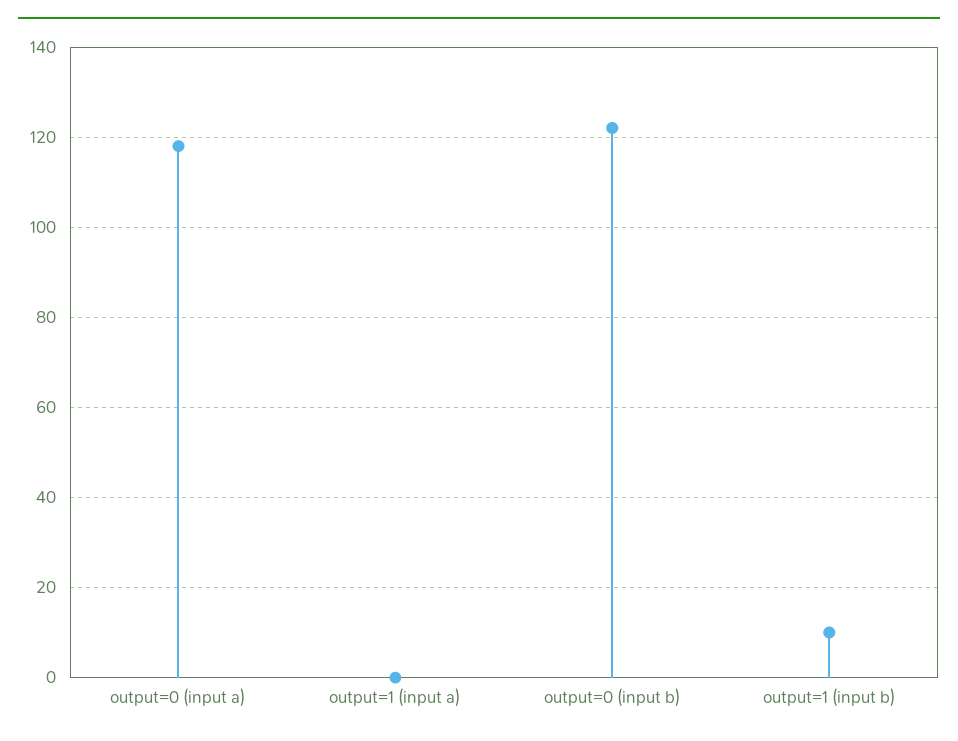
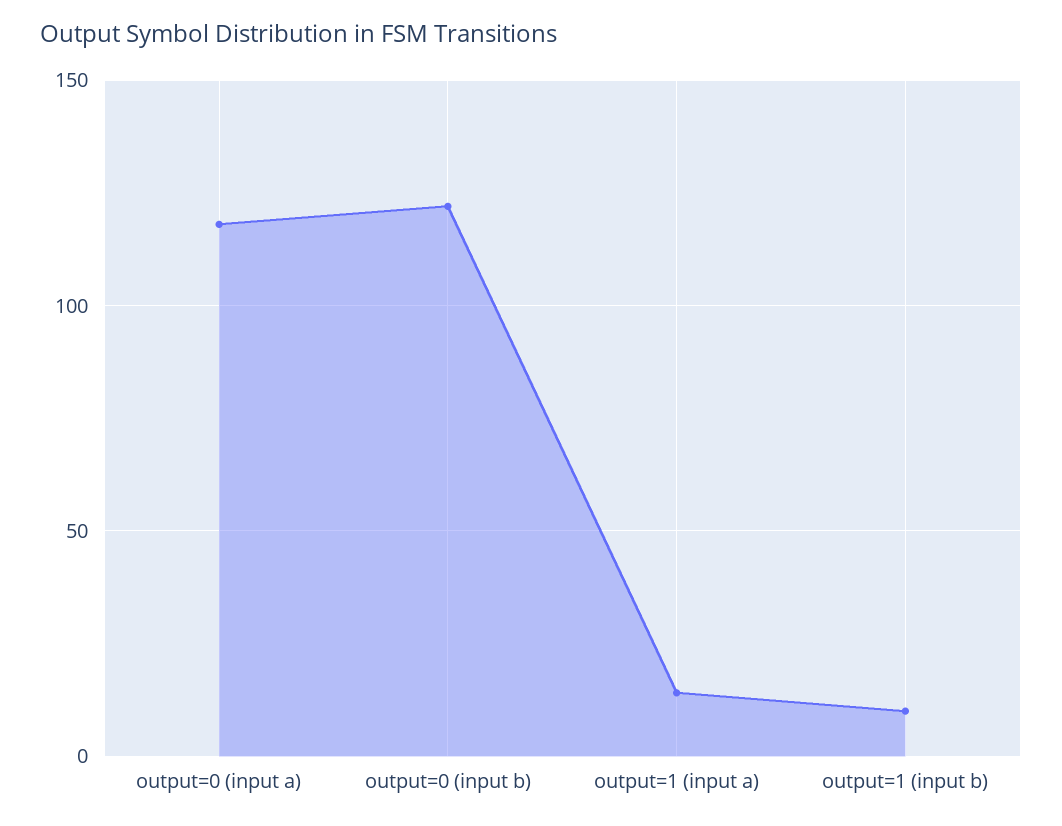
output=1 (input a): 0 -> 15

